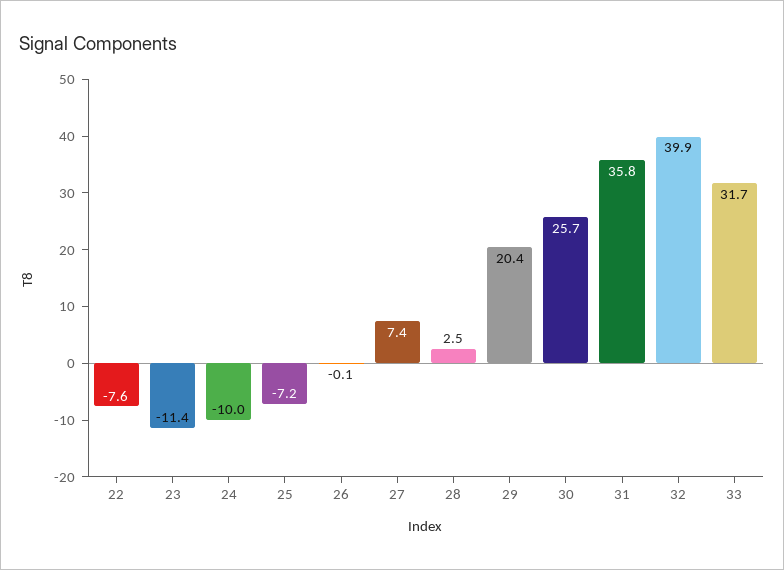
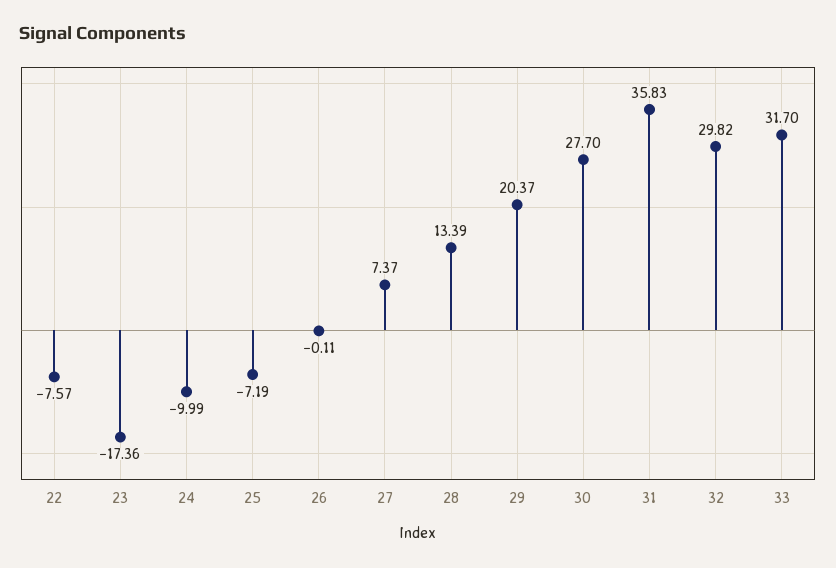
23: -11.4 -> -17.36
28: 2.5 -> 13.39
30: 25.7 -> 27.7
32: 39.9 -> 29.82

